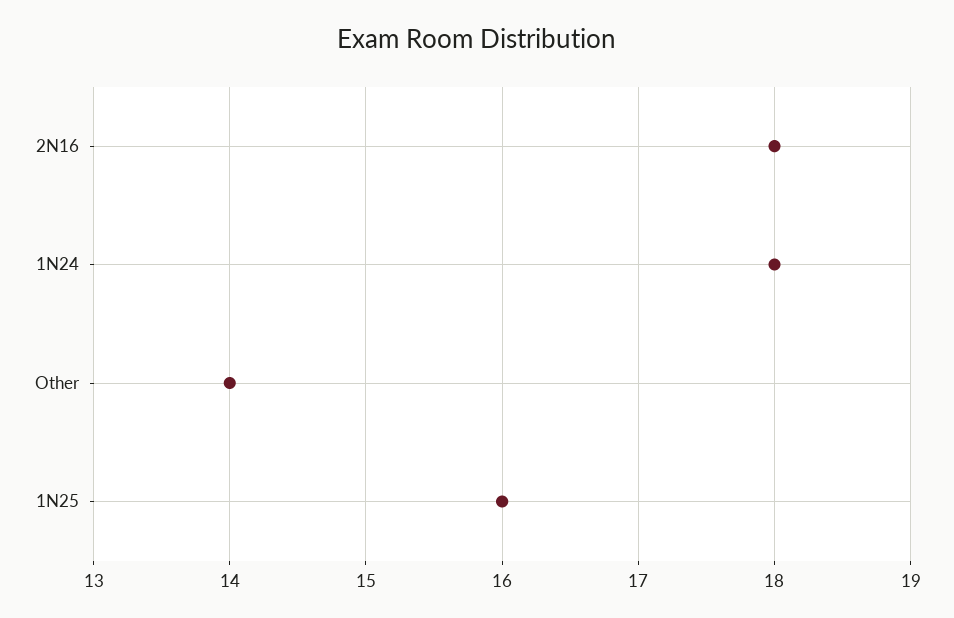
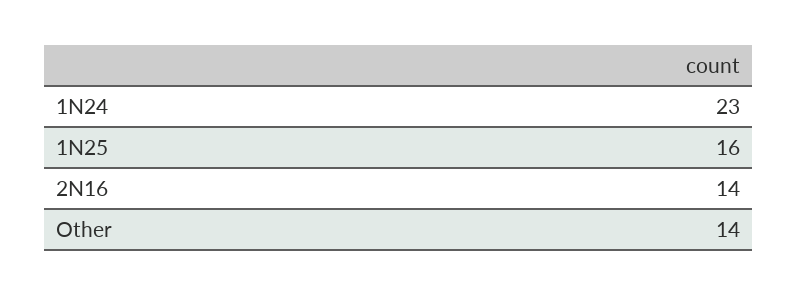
2N16: 18 -> 14
1N24: 18 -> 23

